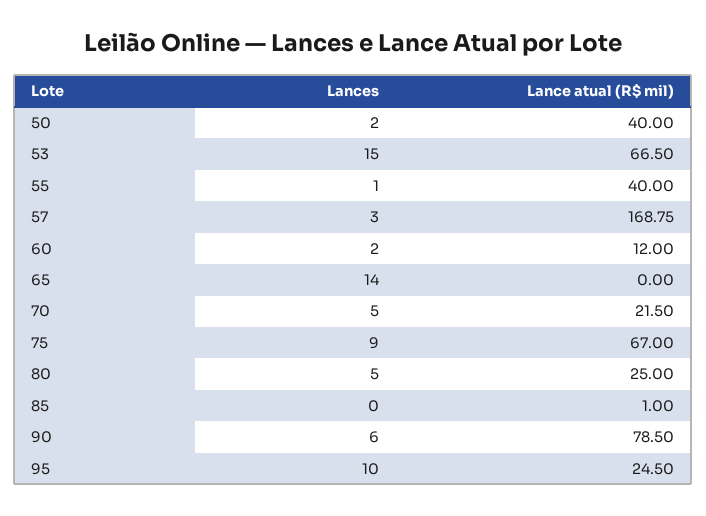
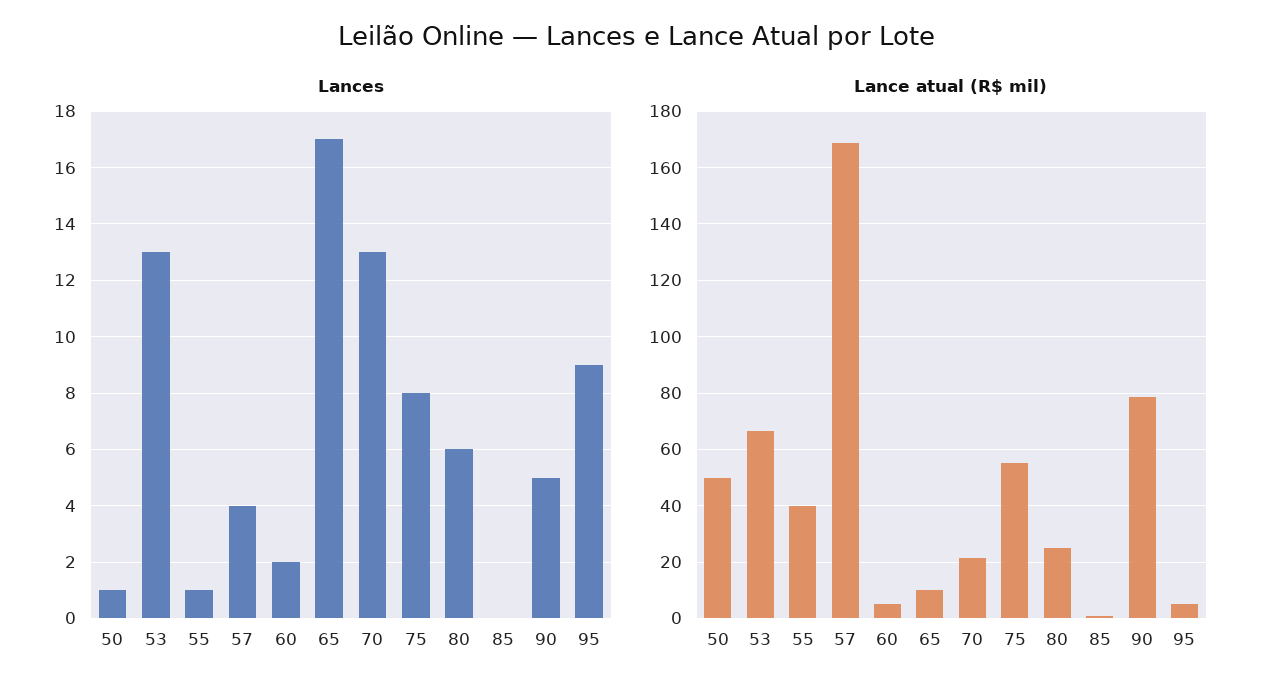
Lances, 50: 2 -> 1
Lance atual (R$ mil), 50: 40 -> 50
Lances, 53: 15 -> 13
Lances, 57: 3 -> 4
Lance atual (R$ mil), 60: 12 -> 5
Lances, 65: 14 -> 17
Lance atual (R$ mil), 65: 0 -> 10
Lances, 70: 5 -> 13
Lances, 75: 9 -> 8
Lance atual (R$ mil), 75: 67 -> 55
Lances, 80: 5 -> 6
Lances, 90: 6 -> 5
Lances, 95: 10 -> 9
Lance atual (R$ mil), 95: 24.5 -> 5

